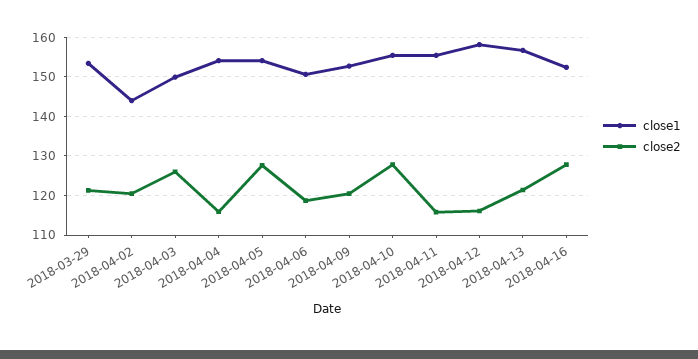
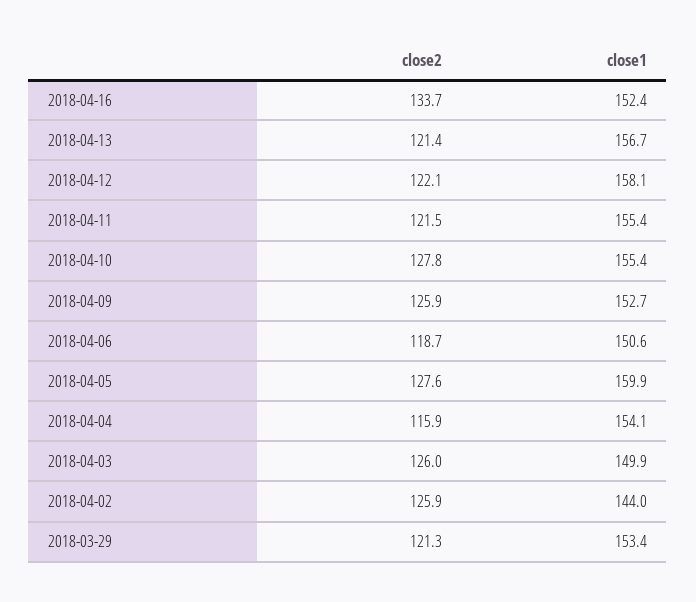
close2, 2018-04-02: 120 -> 125.9
close1, 2018-04-05: 154 -> 159.9
close2, 2018-04-09: 120 -> 125.9
close2, 2018-04-11: 116 -> 121.5
close2, 2018-04-12: 116 -> 122.1
close2, 2018-04-16: 128 -> 133.7

